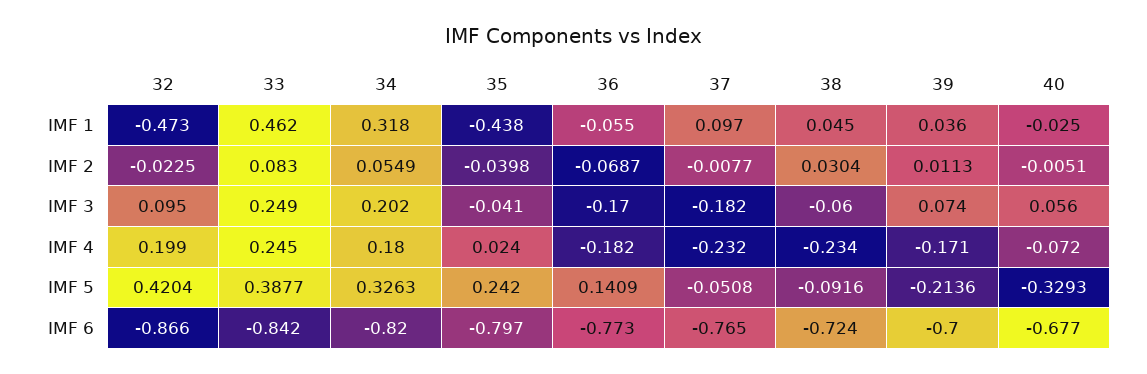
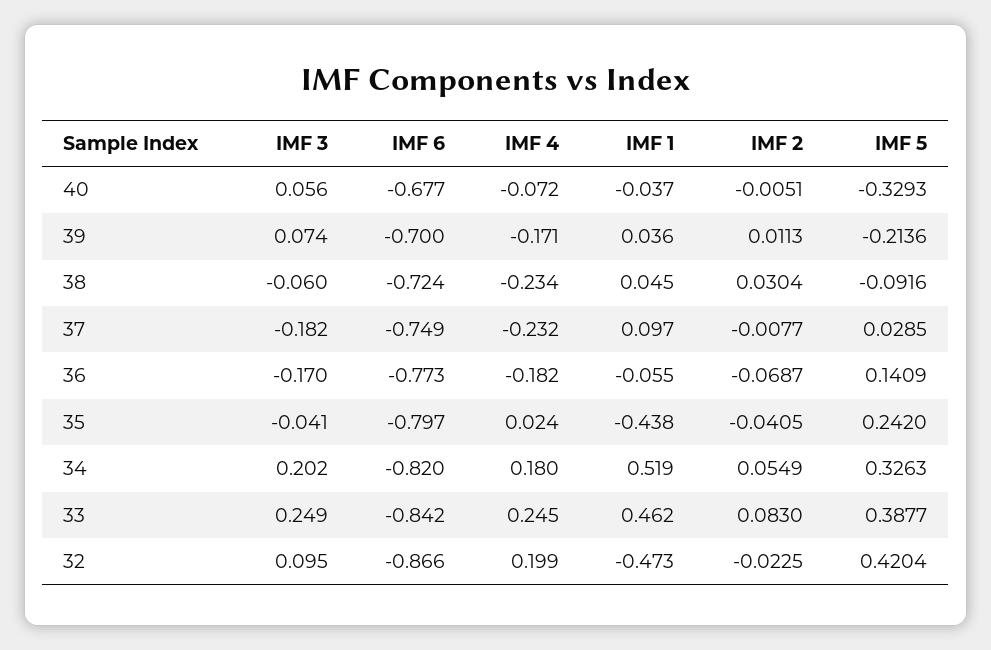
34, IMF 1: 0.318 -> 0.519
40, IMF 1: -0.025 -> -0.037
35, IMF 2: -0.0398 -> -0.0405
37, IMF 5: -0.0508 -> 0.0285
37, IMF 6: -0.765 -> -0.749

